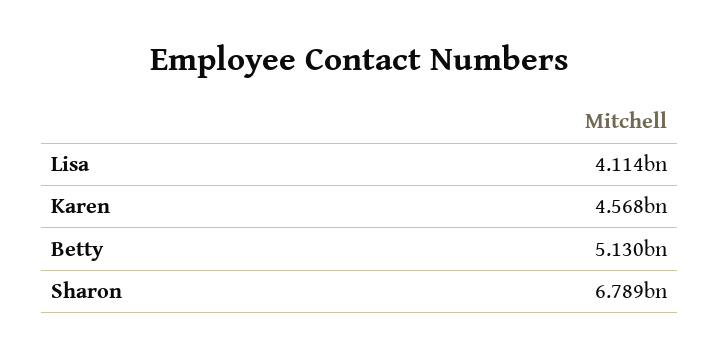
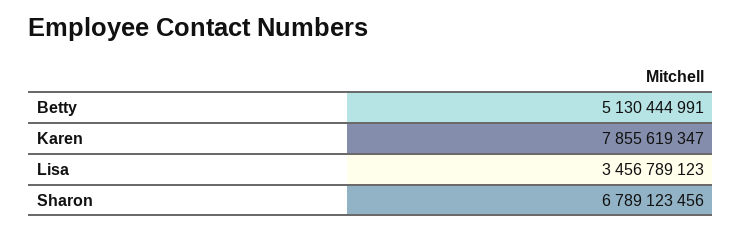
Lisa: 4114000000 -> 3456789123
Karen: 4568000000 -> 7855619347

